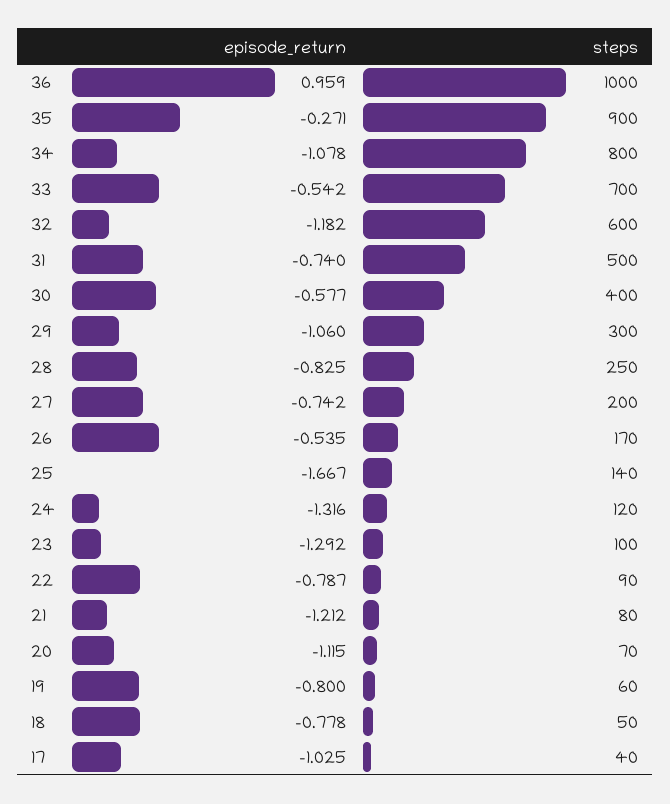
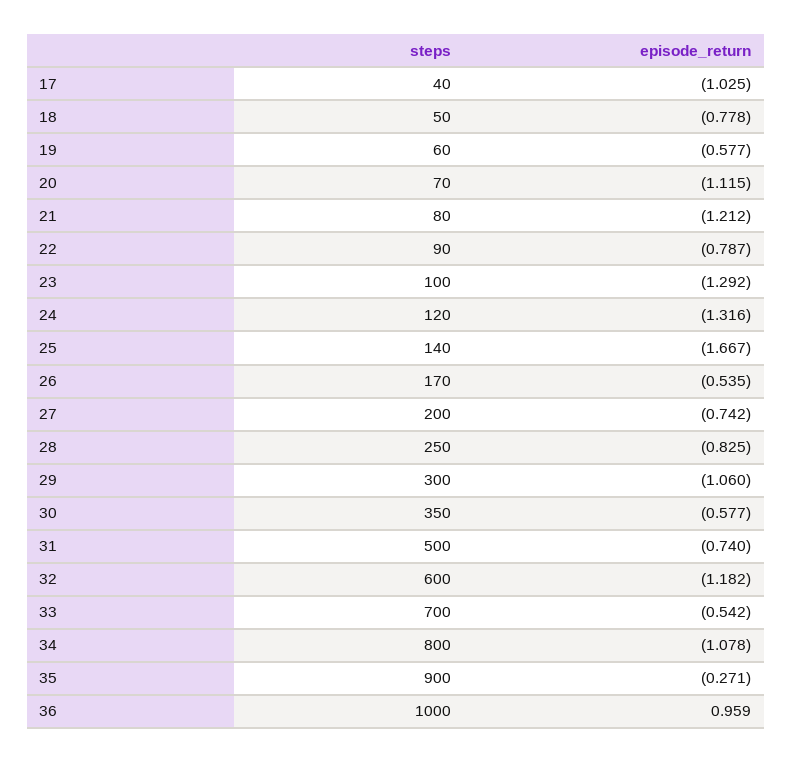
steps, 30: 400 -> 350
episode_return, 19: -0.8 -> -0.577

